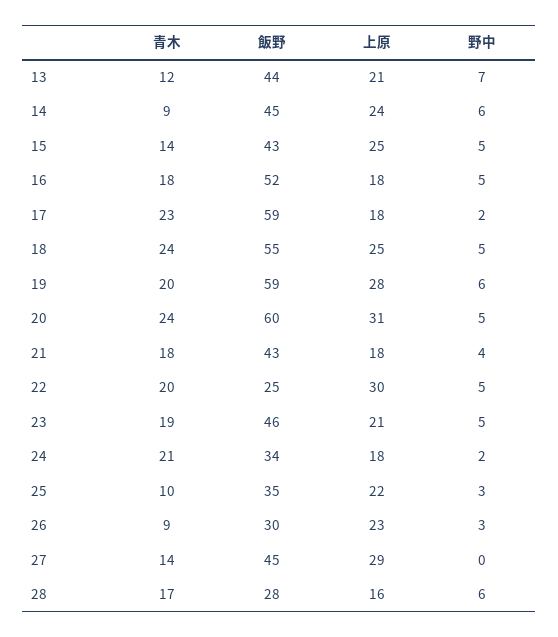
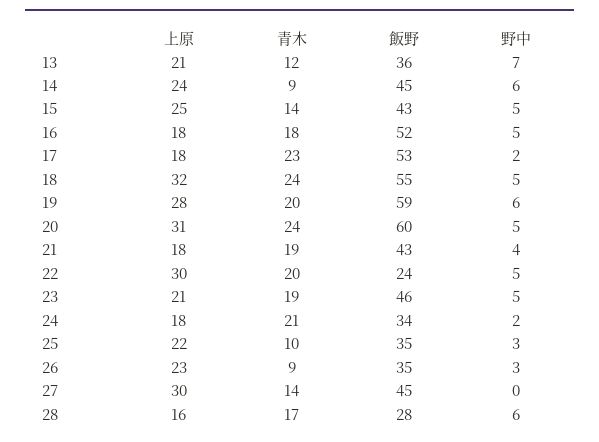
飯野, 13: 44 -> 36
飯野, 17: 59 -> 53
上原, 18: 25 -> 32
青木, 21: 18 -> 19
飯野, 22: 25 -> 24
飯野, 26: 30 -> 35
上原, 27: 29 -> 30

